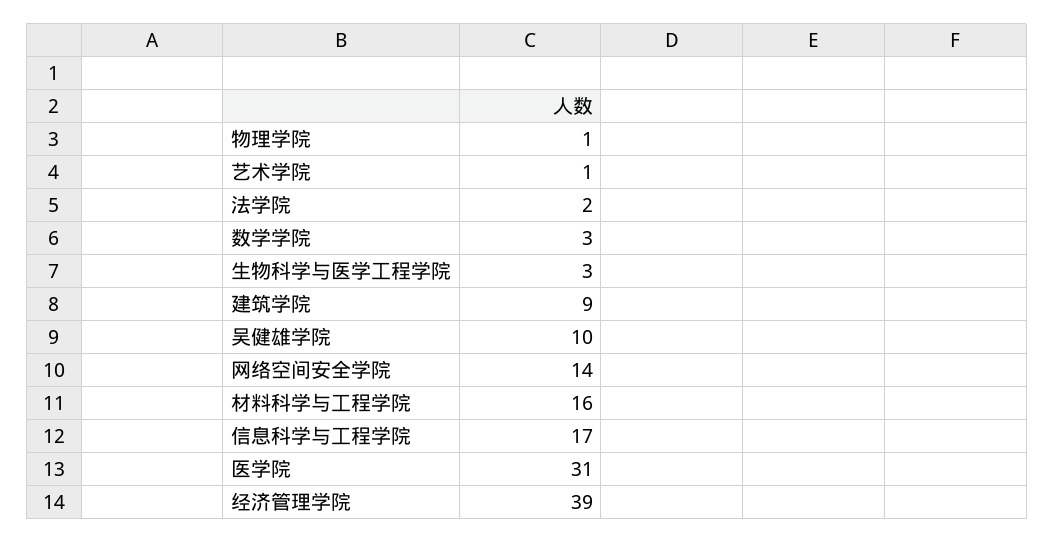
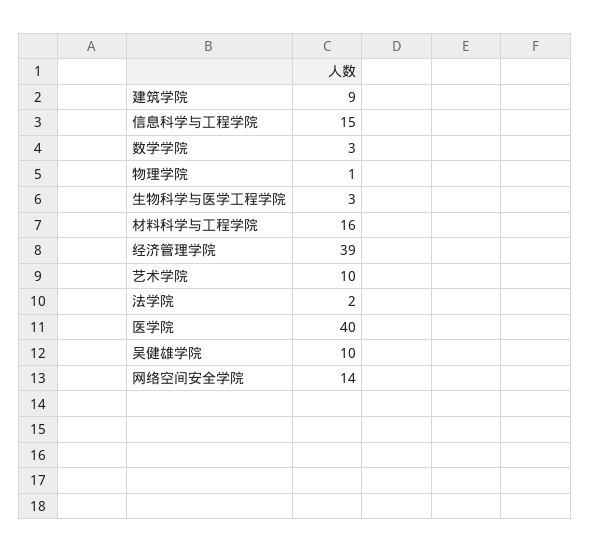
艺术学院: 1 -> 10
信息科学与工程学院: 17 -> 15
医学院: 31 -> 40

